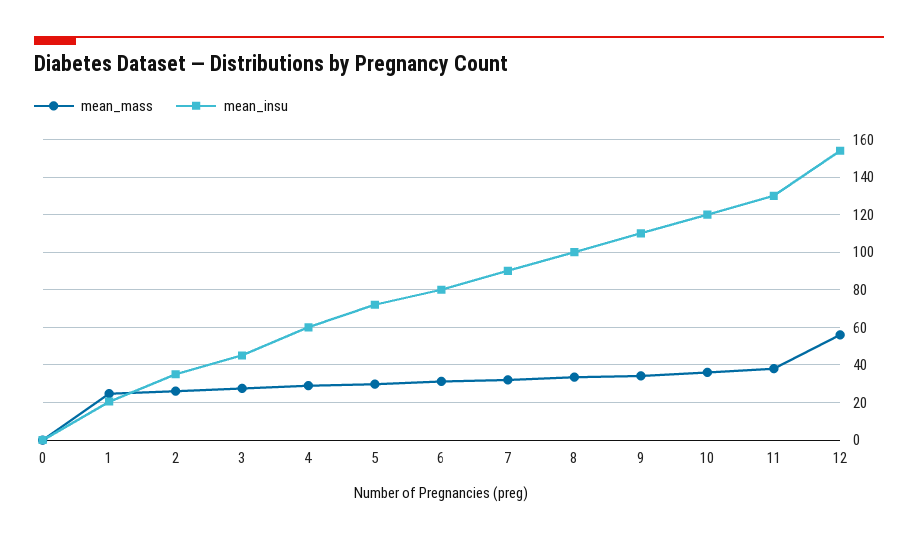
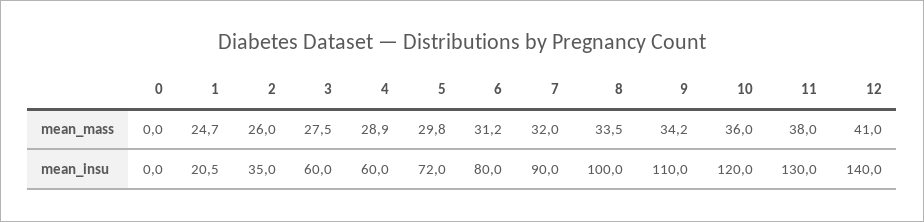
mean_insu, 3: 45 -> 60
mean_mass, 12: 55 -> 41
mean_insu, 12: 155 -> 140

